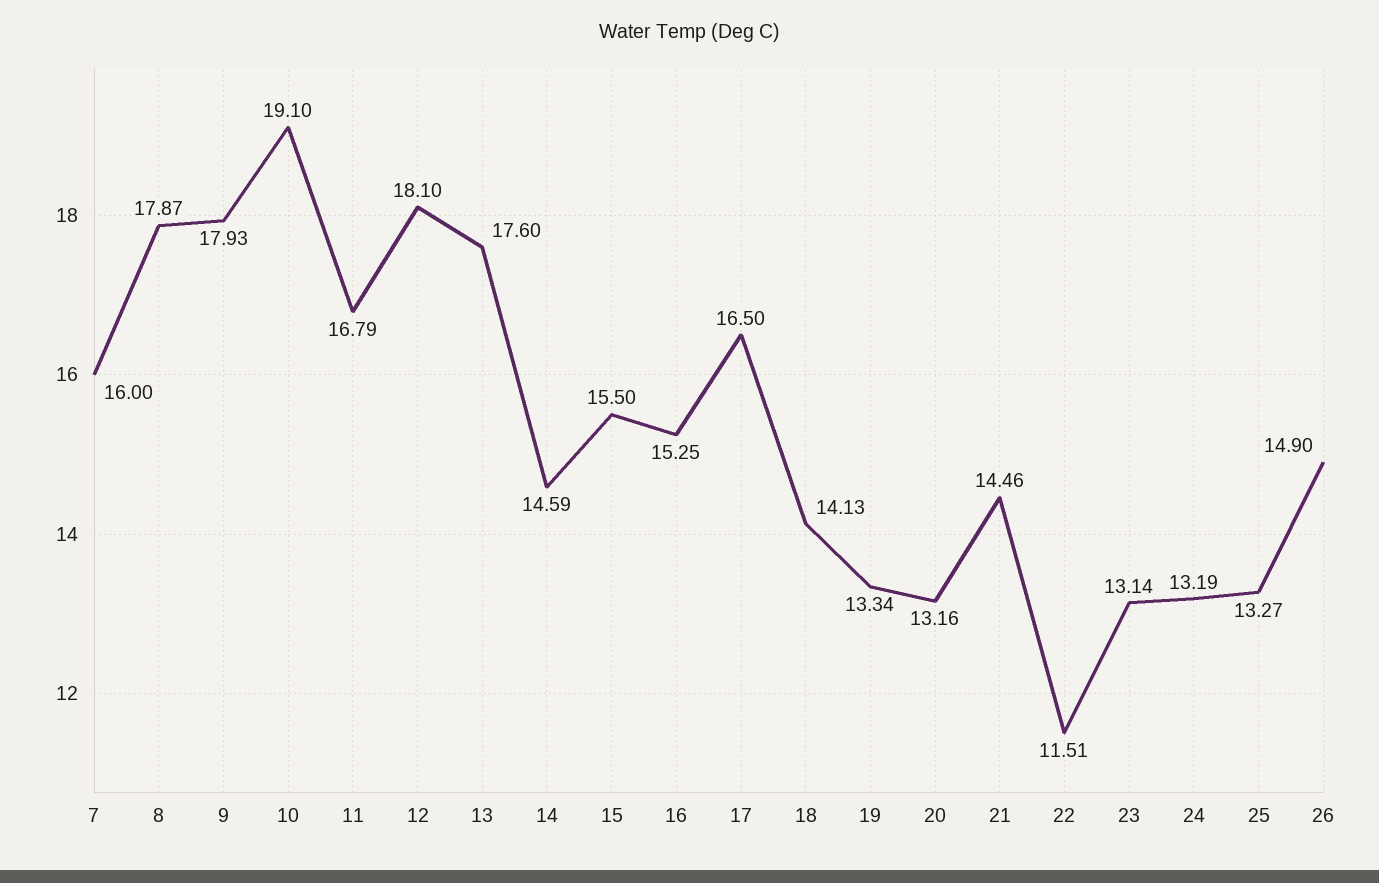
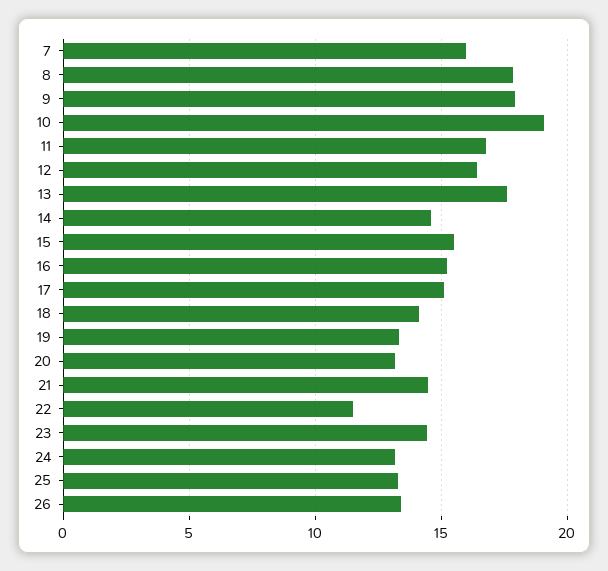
12: 18.1 -> 16.5
17: 16.5 -> 15
23: 13.14 -> 14.5
26: 14.9 -> 13.5

